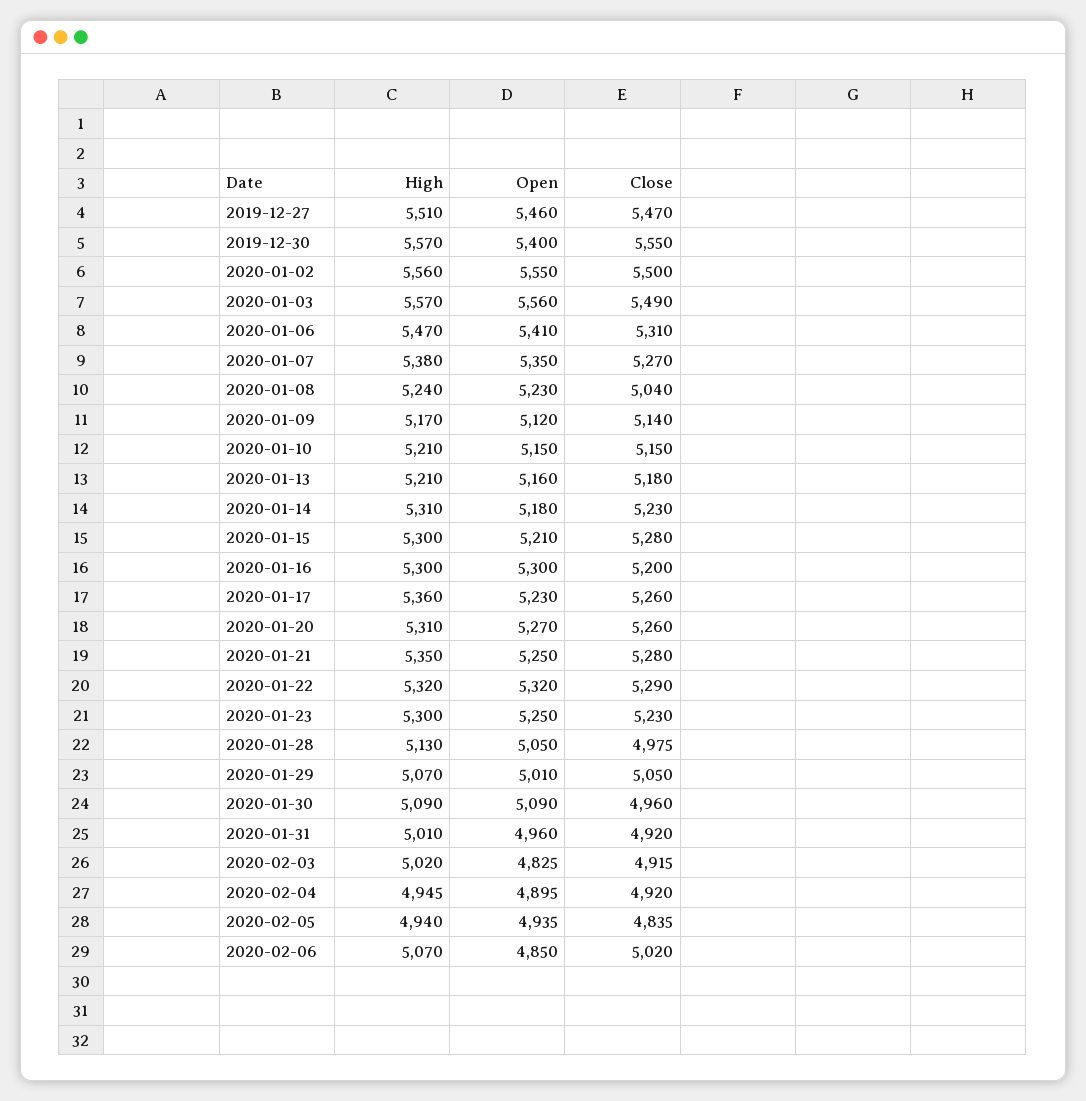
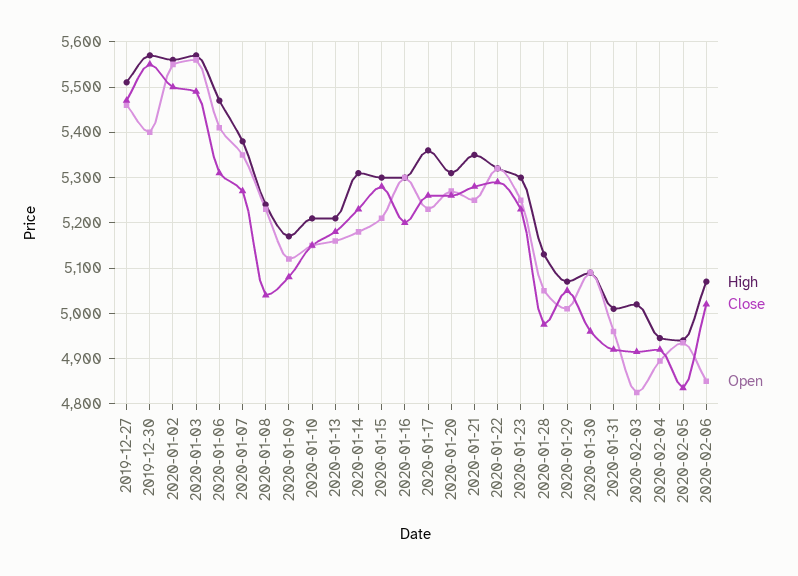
Close, 2020-01-09: 5140 -> 5080

